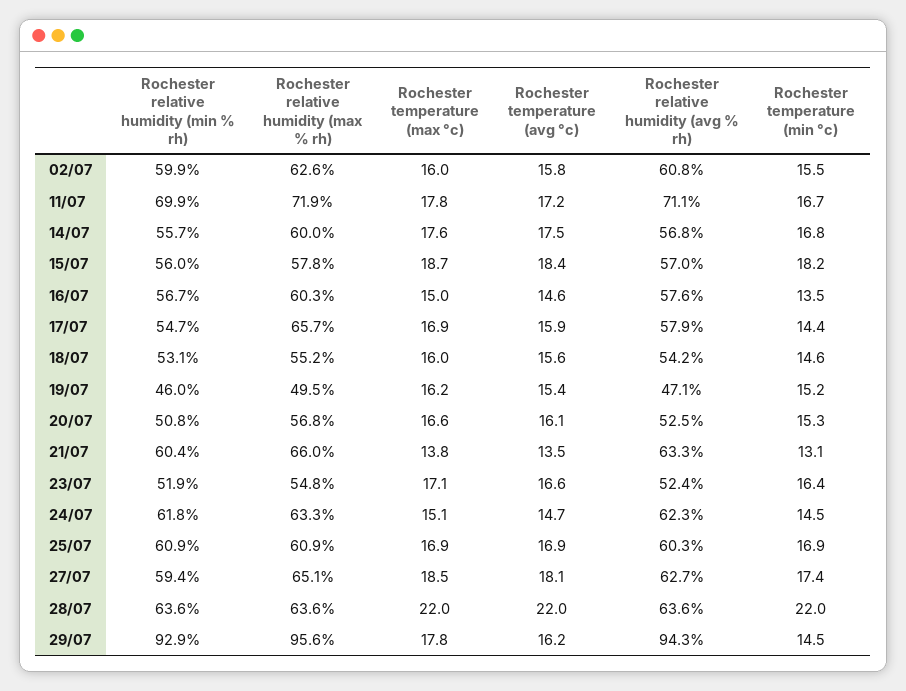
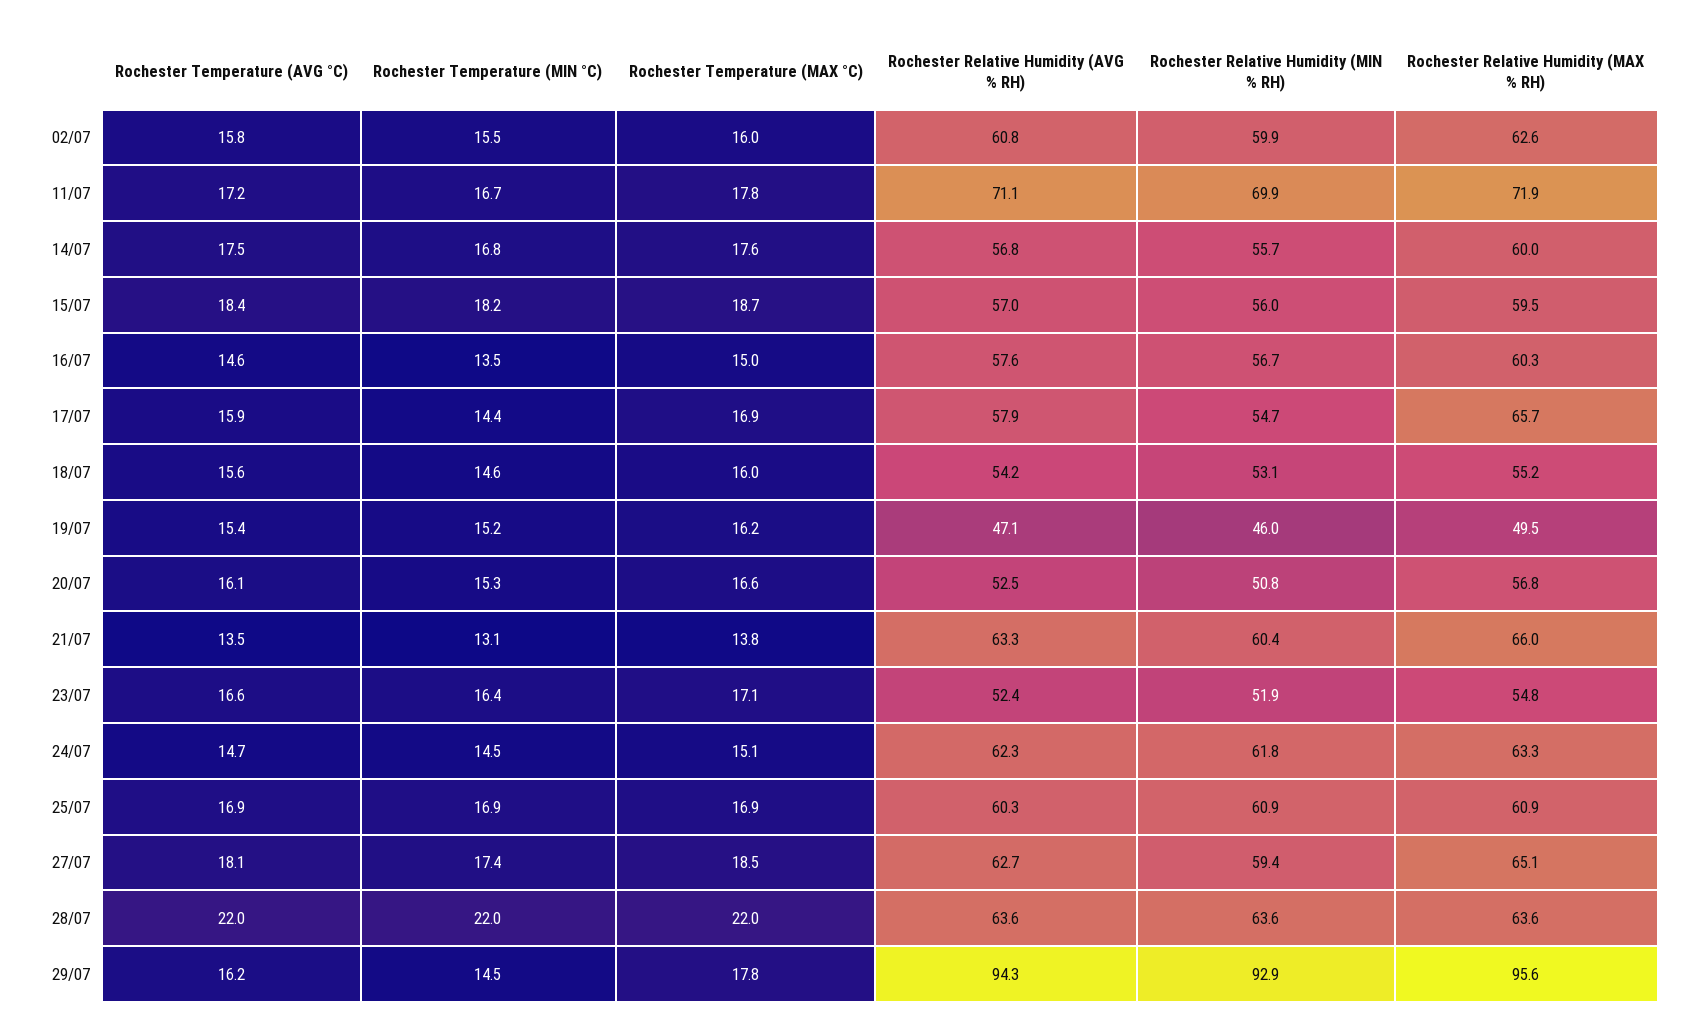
Rochester relative humidity (max % rh), 15/07: 57.8 -> 59.5

